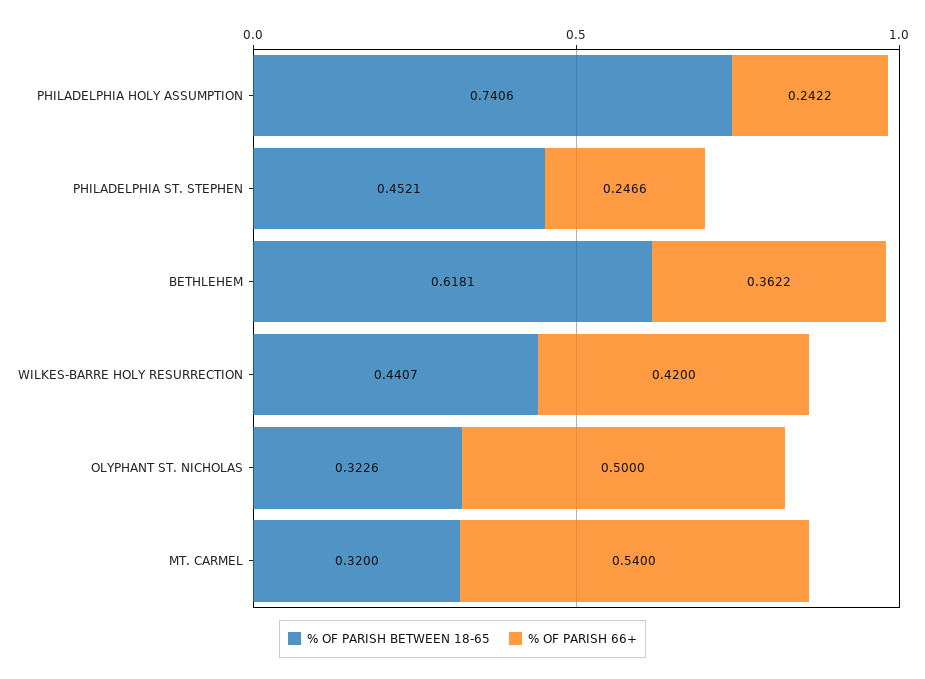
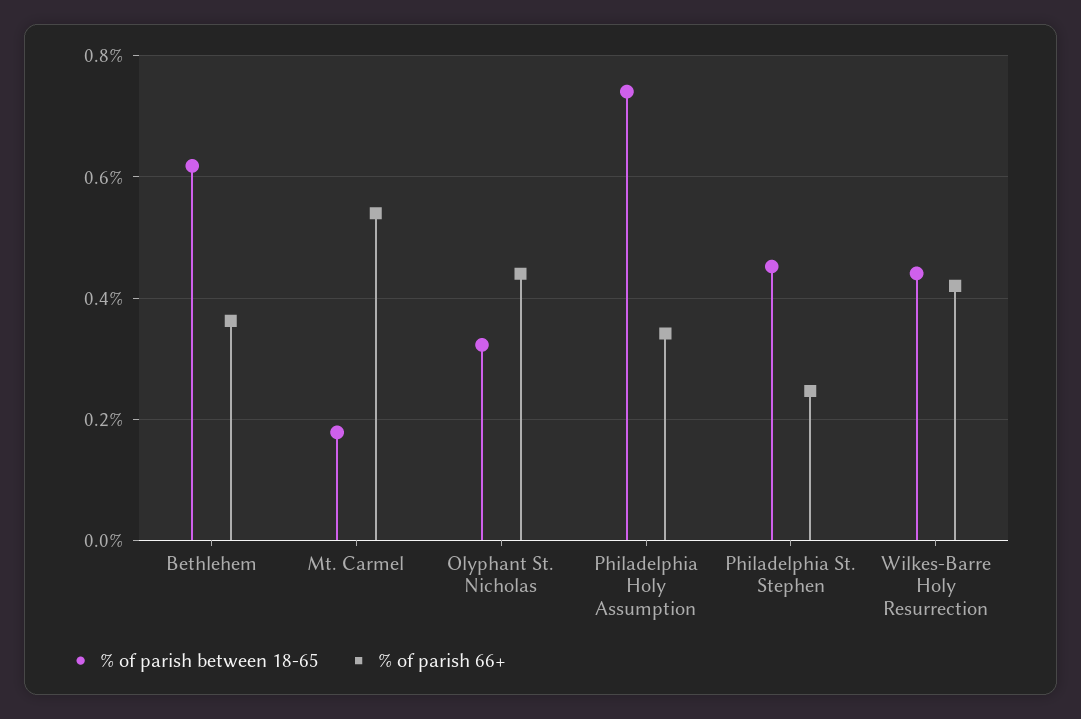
% OF PARISH 66+, PHILADELPHIA HOLY ASSUMPTION: 0.2422 -> 0.34
% OF PARISH 66+, OLYPHANT ST. NICHOLAS: 0.5 -> 0.44
% OF PARISH BETWEEN 18-65, MT. CARMEL: 0.32 -> 0.18

